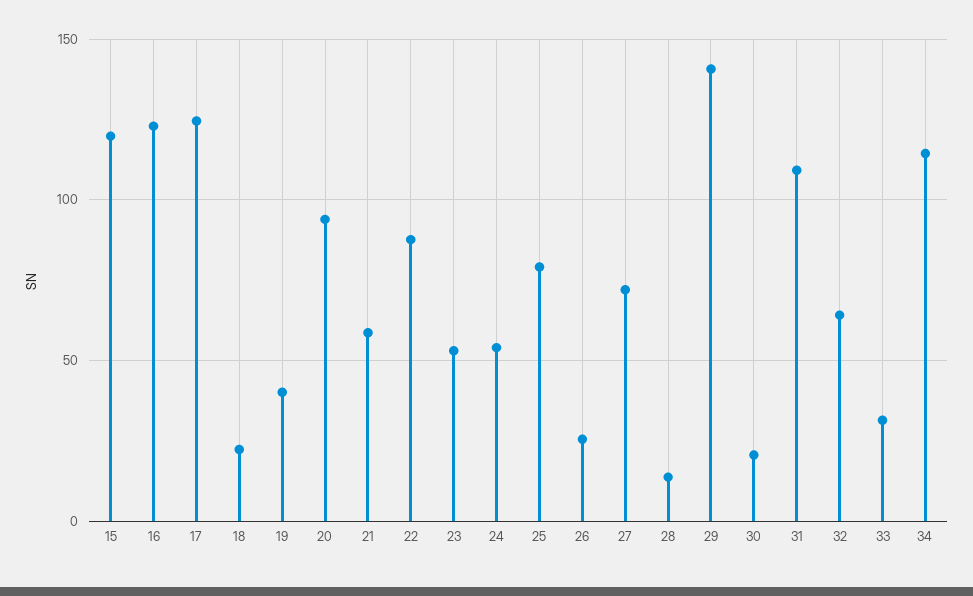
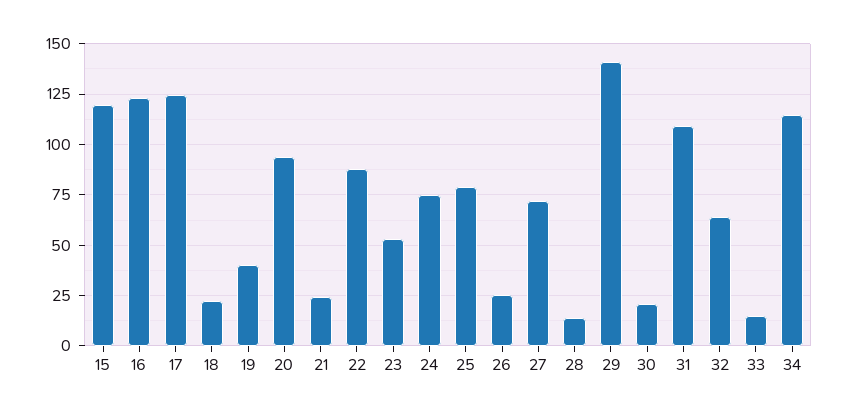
21: 60 -> 25
24: 55 -> 75
33: 30 -> 15

